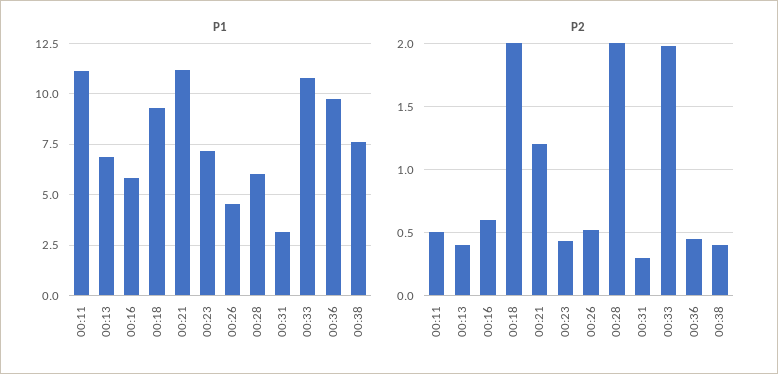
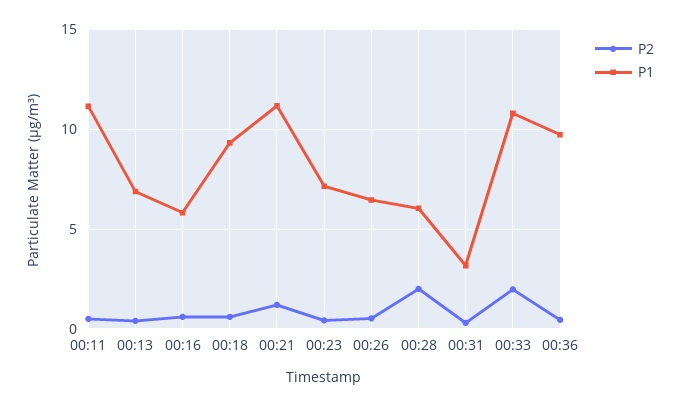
P1, 00:26: 4.5 -> 6.5
P1, 00:38: 7.5 -> none
P2, 00:18: 2 -> 0.5
P2, 00:38: 0.4 -> none

